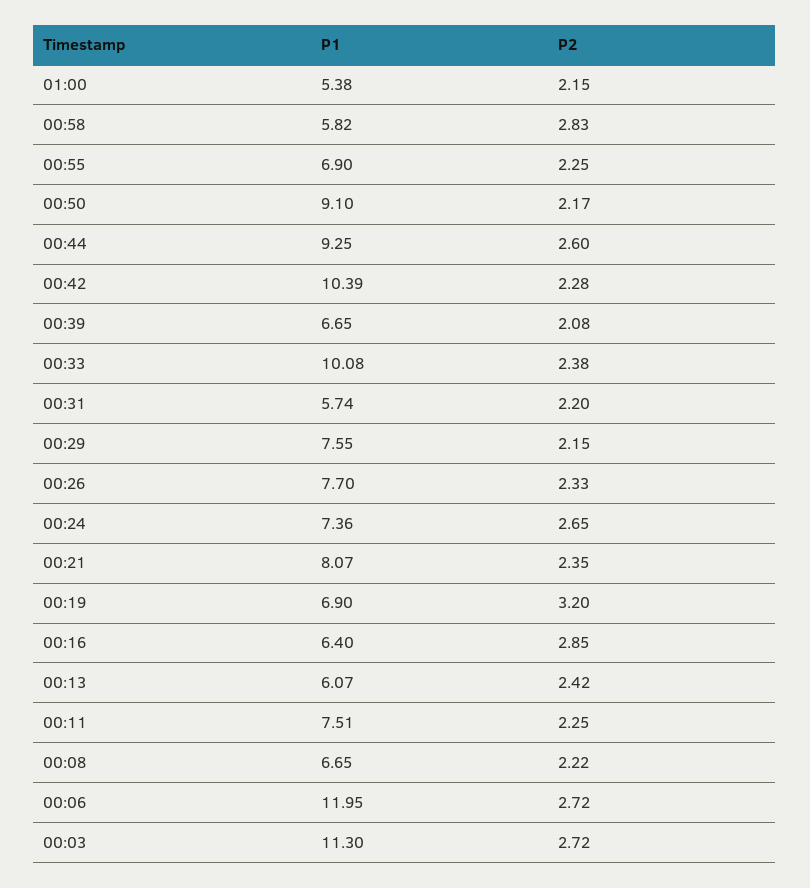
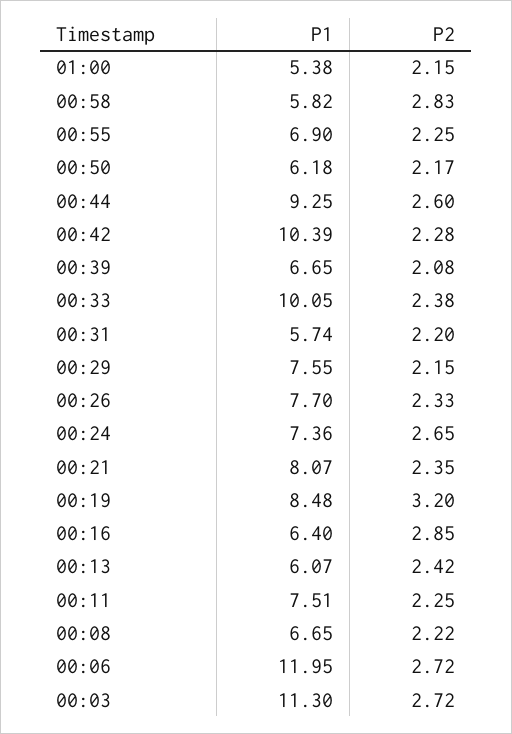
P1, 00:50: 9.1 -> 6.18
P1, 00:33: 10.08 -> 10.05
P1, 00:19: 6.9 -> 8.48

